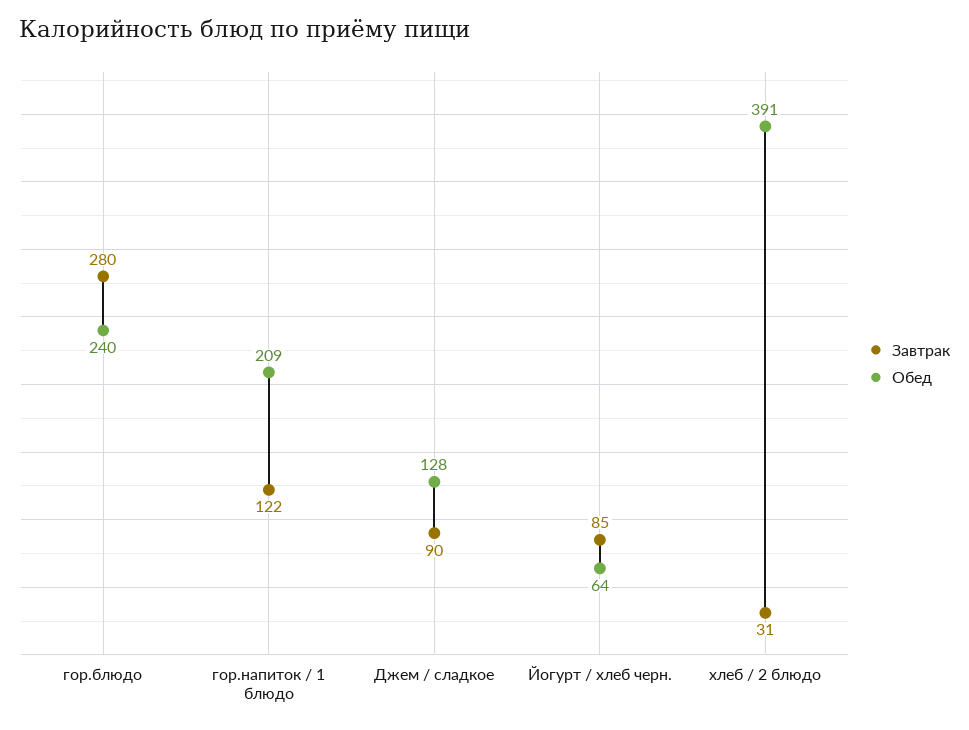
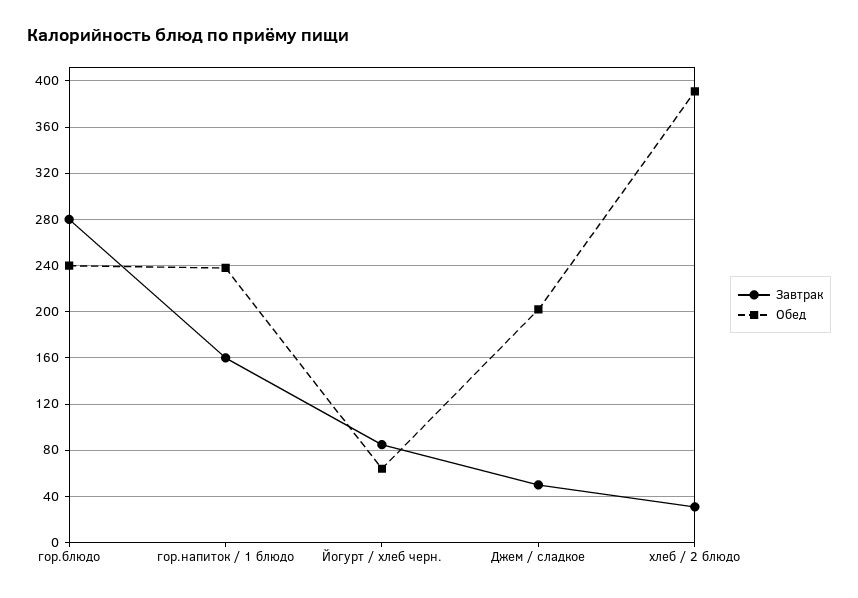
Завтрак, гор.напиток / 1 блюдо: 122 -> 160
Обед, гор.напиток / 1 блюдо: 209 -> 240
Завтрак, Джем / сладкое: 90 -> 50
Обед, Джем / сладкое: 128 -> 200

